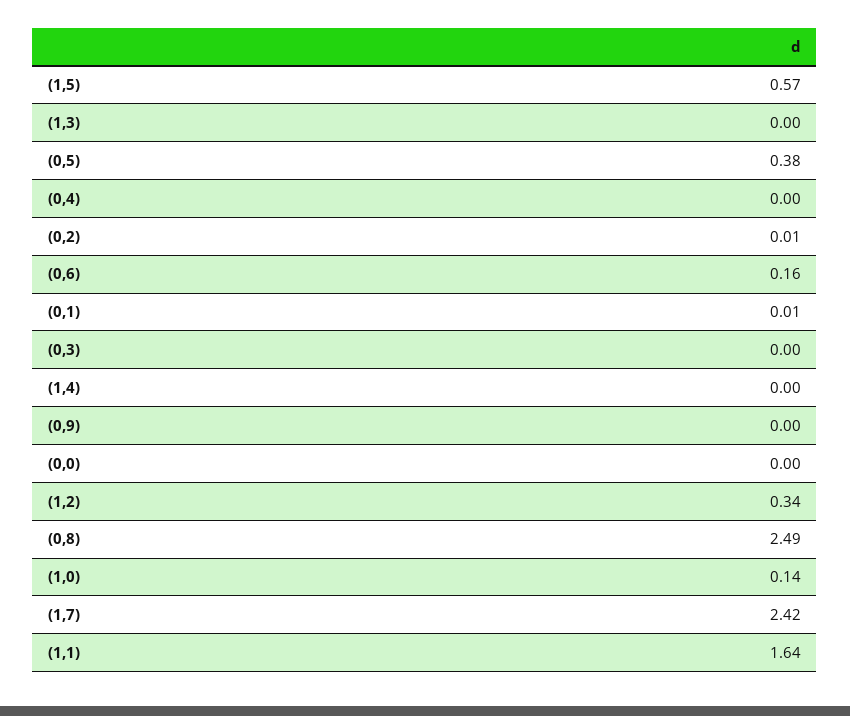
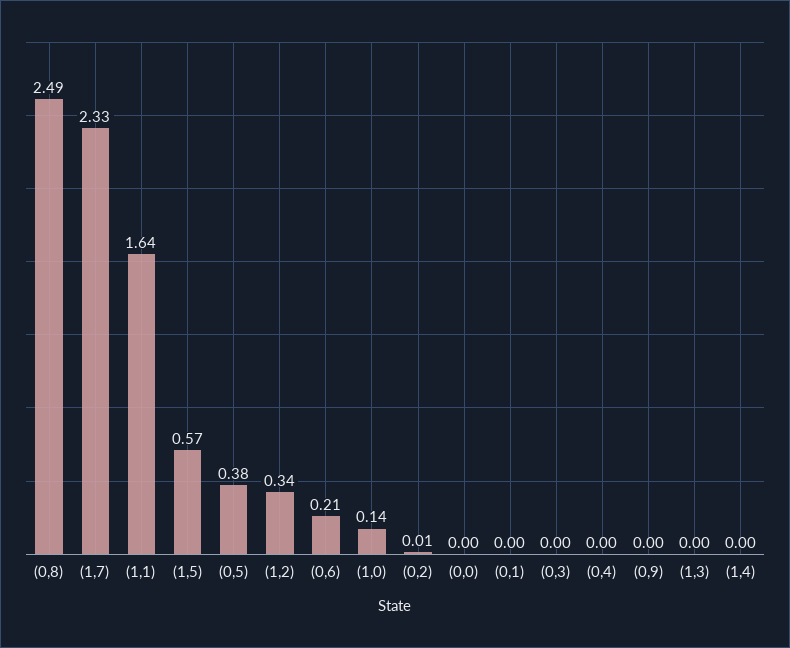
(0,6): 0.16 -> 0.21
(0,1): 0.01 -> 0
(1,7): 2.42 -> 2.33

